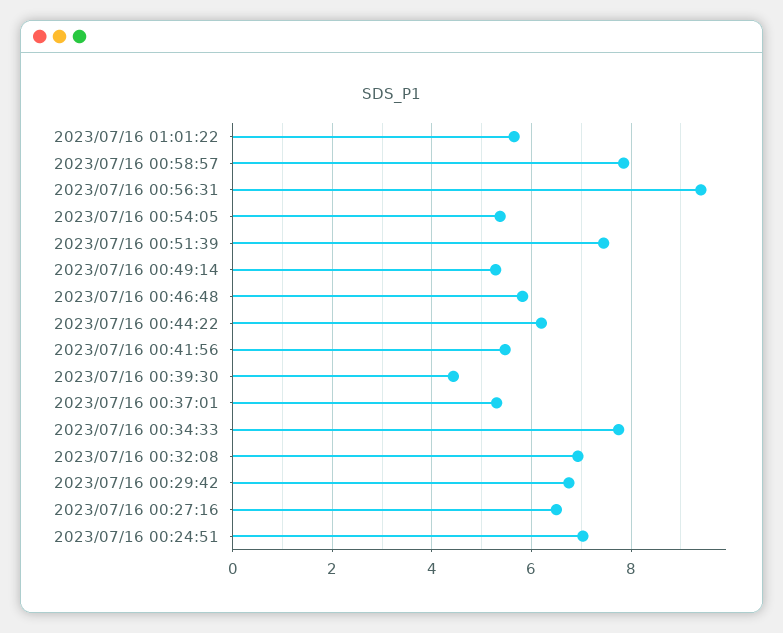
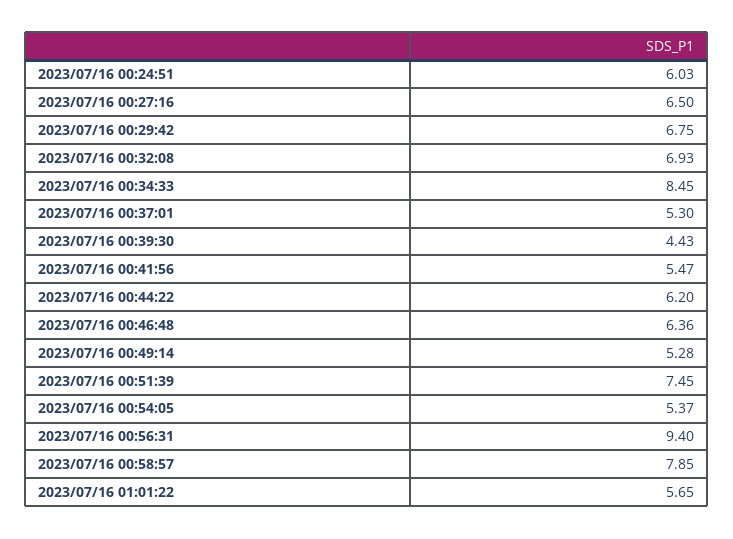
2023/07/16 00:46:48: 5.8 -> 6.36
2023/07/16 00:34:33: 7.8 -> 8.45
2023/07/16 00:24:51: 7 -> 6.03

